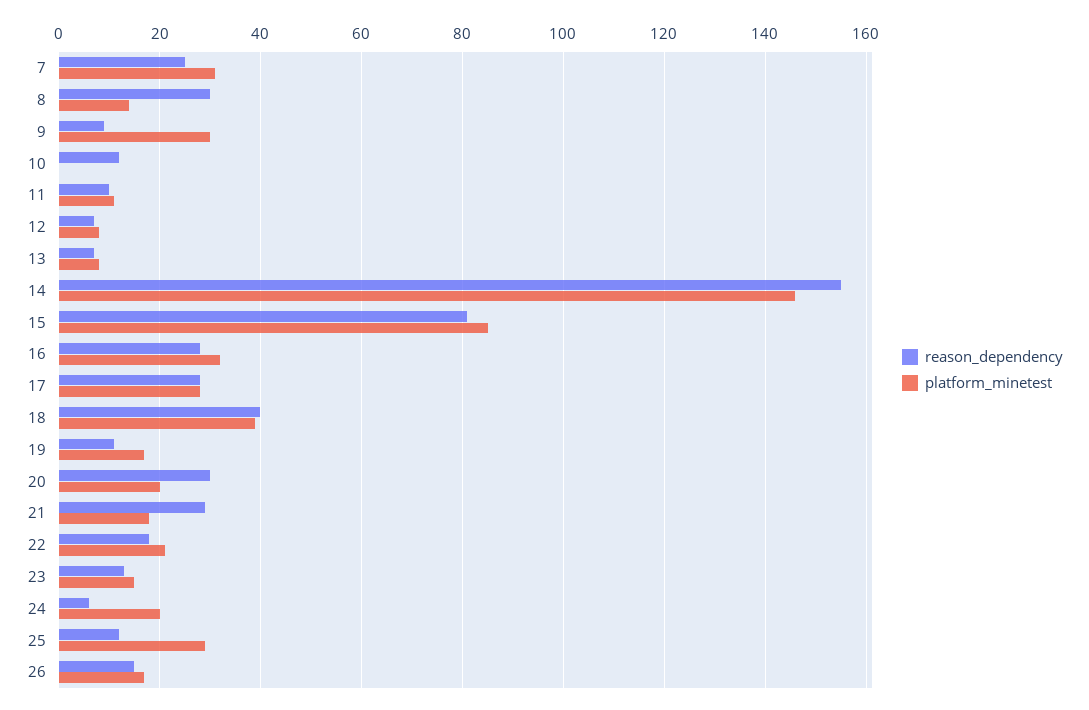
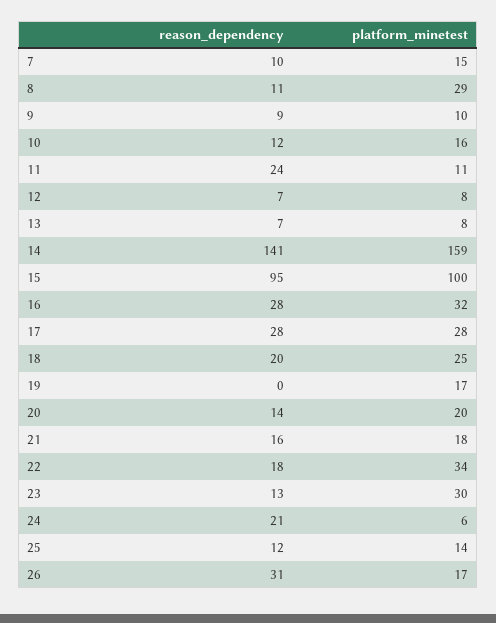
reason_dependency, 7: 25 -> 10
platform_minetest, 7: 30 -> 15
reason_dependency, 8: 30 -> 11
platform_minetest, 8: 15 -> 29
platform_minetest, 9: 30 -> 10
platform_minetest, 10: 0 -> 16
reason_dependency, 11: 10 -> 24
reason_dependency, 14: 155 -> 141
platform_minetest, 14: 145 -> 159
reason_dependency, 15: 80 -> 95
platform_minetest, 15: 85 -> 100
reason_dependency, 18: 40 -> 20
platform_minetest, 18: 40 -> 25
reason_dependency, 19: 10 -> 0
reason_dependency, 20: 30 -> 14
reason_dependency, 21: 30 -> 16
platform_minetest, 22: 20 -> 34
platform_minetest, 23: 15 -> 30
reason_dependency, 24: 5 -> 21
platform_minetest, 24: 20 -> 6
platform_minetest, 25: 30 -> 14
reason_dependency, 26: 15 -> 31

